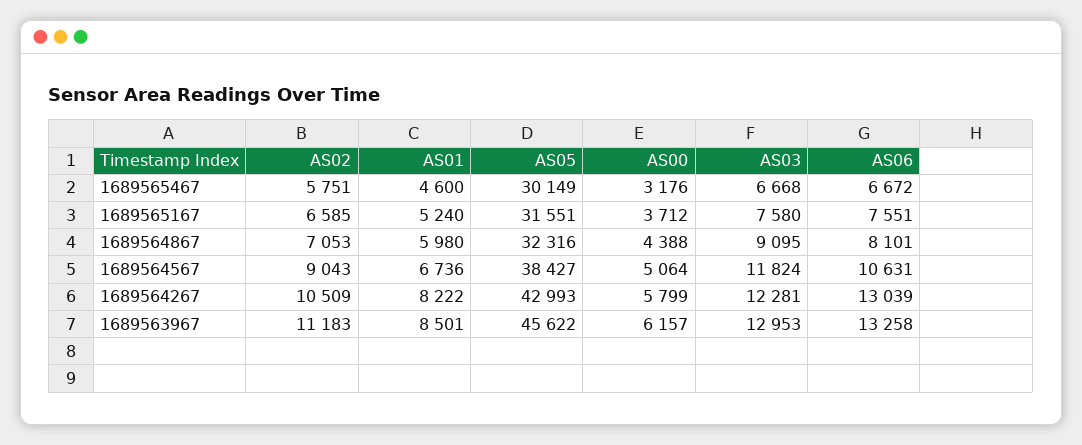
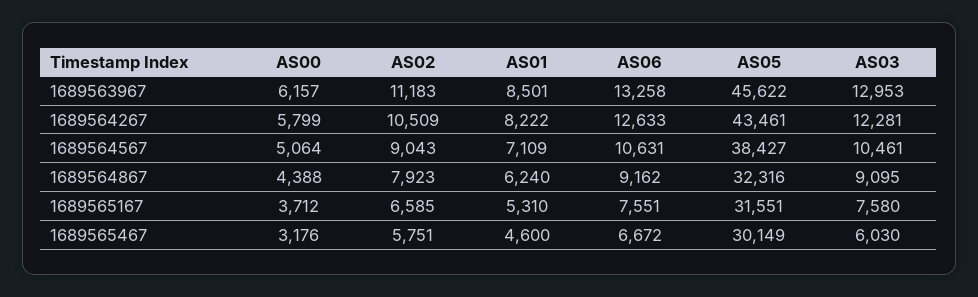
AS03, 1689565467: 6668 -> 6030
AS01, 1689565167: 5240 -> 5310
AS02, 1689564867: 7053 -> 7923
AS01, 1689564867: 5980 -> 6240
AS06, 1689564867: 8101 -> 9162
AS01, 1689564567: 6736 -> 7109
AS03, 1689564567: 11824 -> 10461
AS05, 1689564267: 42993 -> 43461
AS06, 1689564267: 13039 -> 12633

